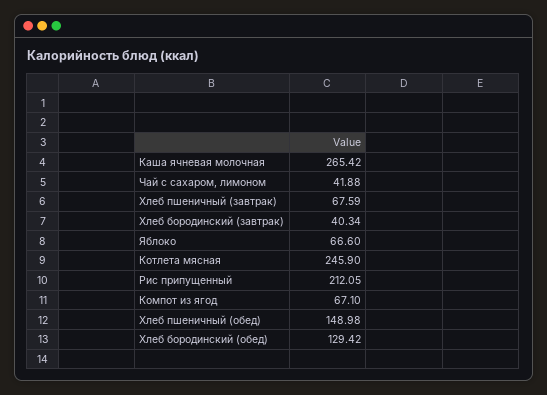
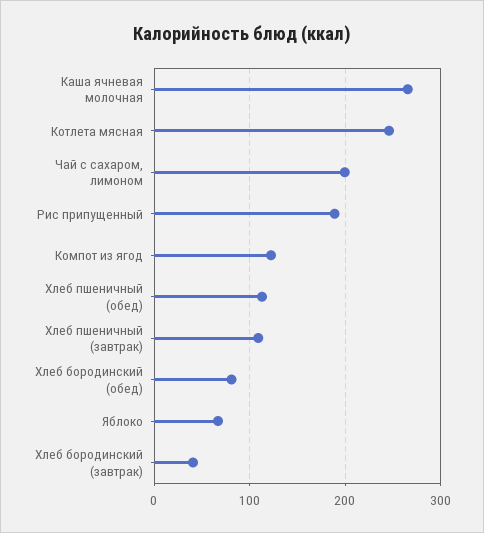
Чай с сахаром, лимоном: 41.88 -> 200
Хлеб пшеничный (завтрак): 67.59 -> 110
Рис припущенный: 212.05 -> 190
Компот из ягод: 67.1 -> 120
Хлеб пшеничный (обед): 148.98 -> 110
Хлеб бородинский (обед): 129.42 -> 80

